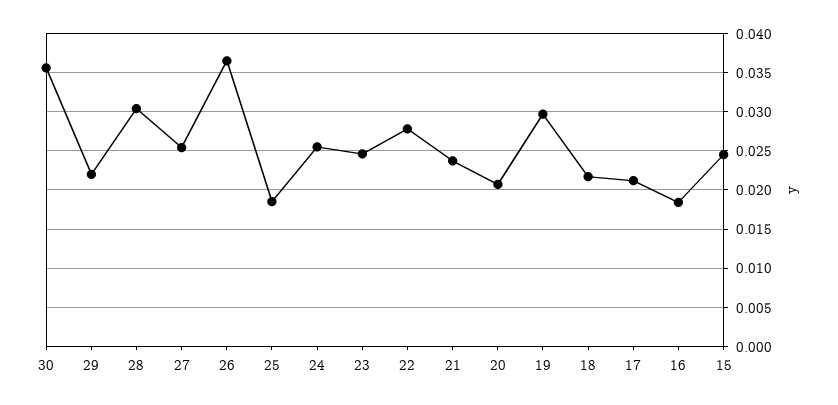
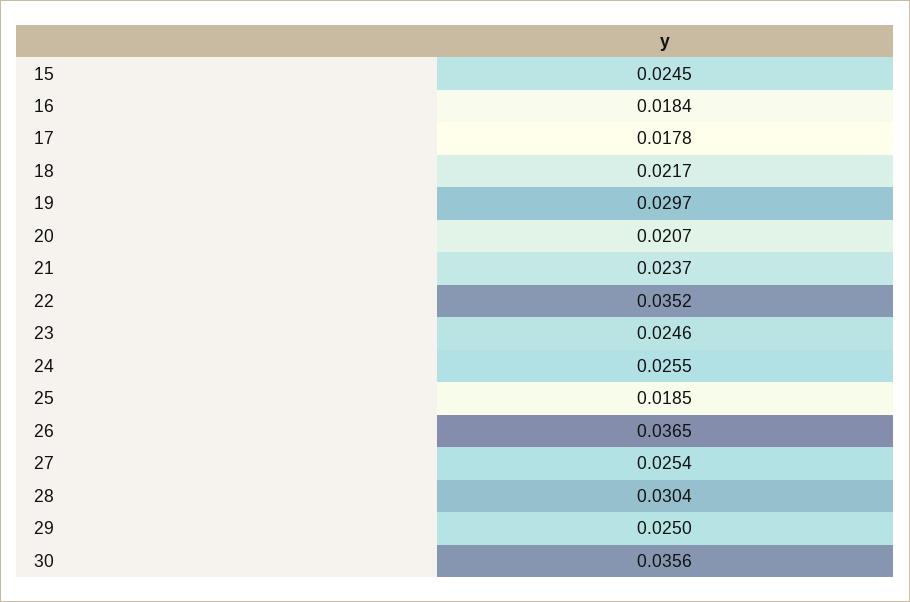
29: 0.022 -> 0.025
22: 0.028 -> 0.0352
17: 0.021 -> 0.0178

